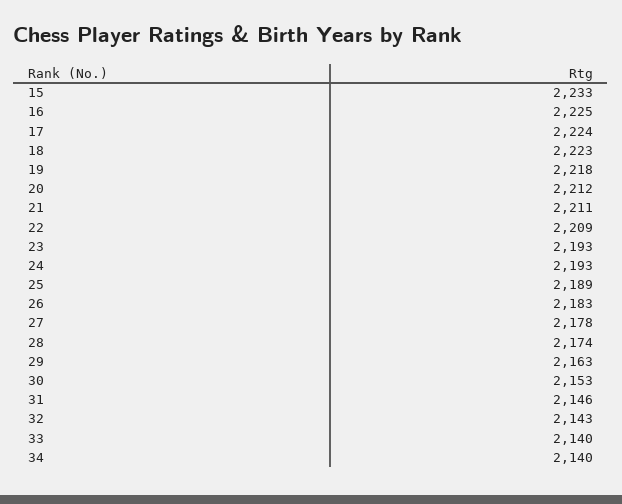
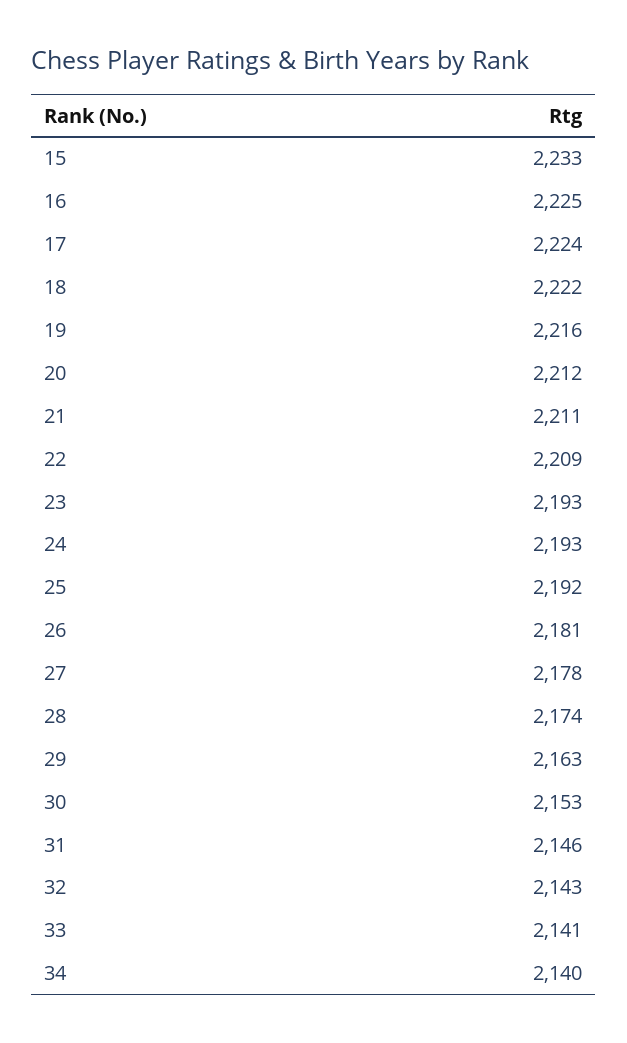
18: 2223 -> 2222
19: 2218 -> 2216
25: 2189 -> 2192
26: 2183 -> 2181
33: 2140 -> 2141

